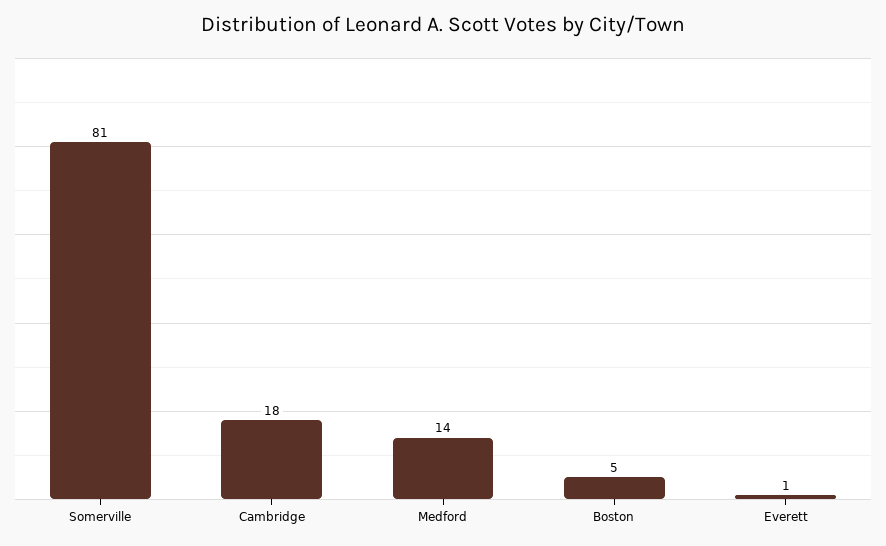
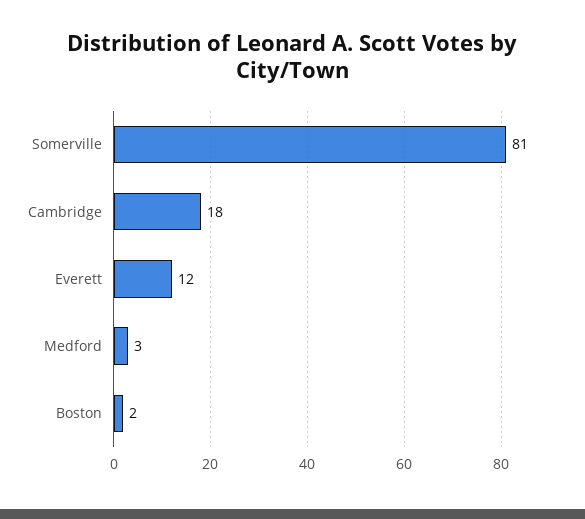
Medford: 14 -> 3
Boston: 5 -> 2
Everett: 1 -> 12

